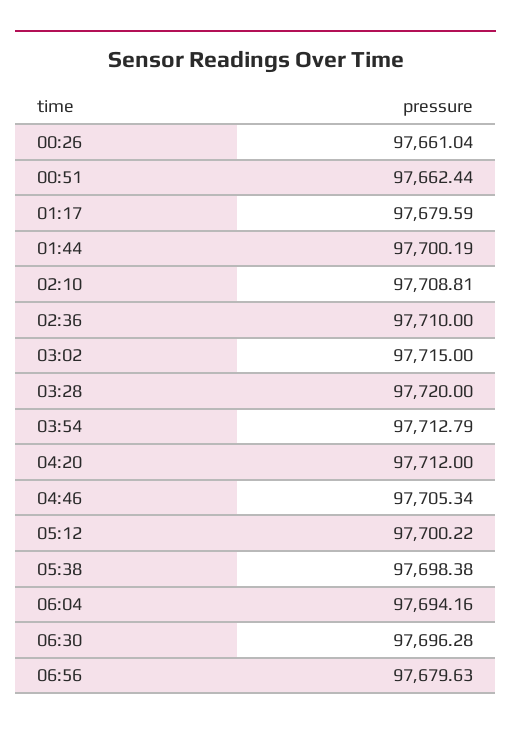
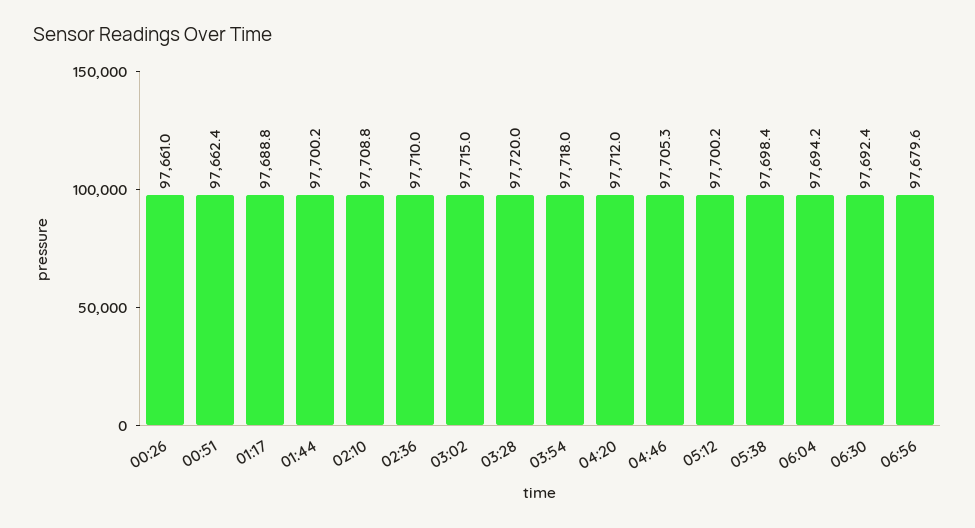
01:17: 97679.59 -> 97688.8
03:54: 97712.79 -> 97718
06:30: 97696.28 -> 97692.4

